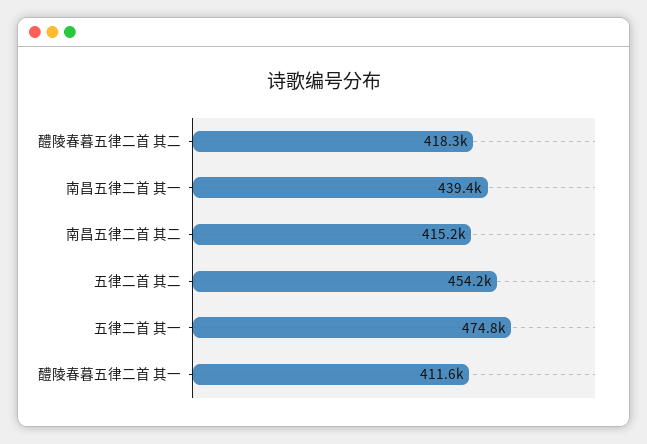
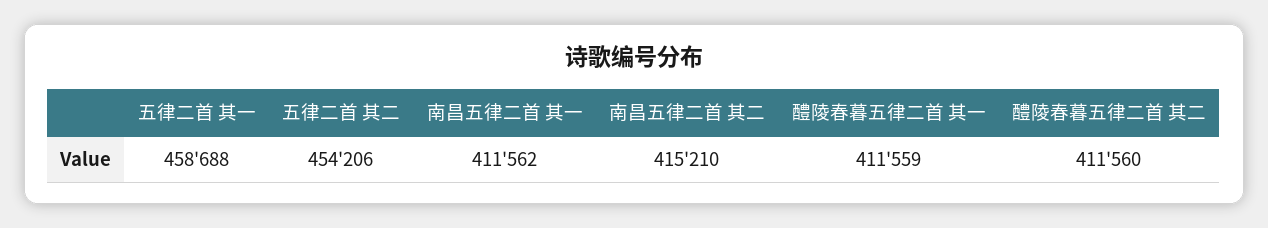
醴陵春暮五律二首 其二: 418300 -> 411560
南昌五律二首 其一: 439400 -> 411562
五律二首 其一: 474800 -> 458688

